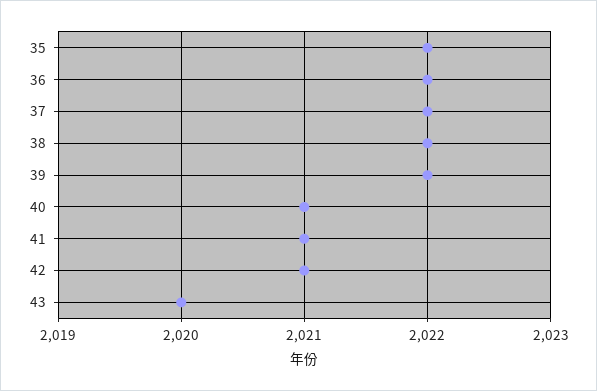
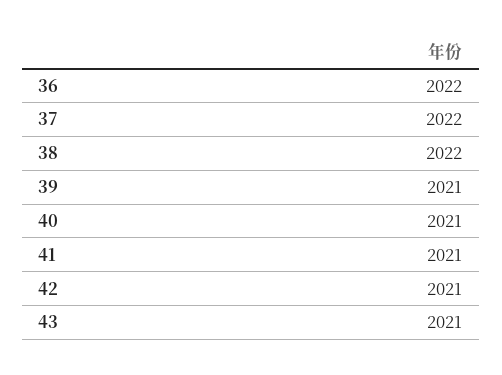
35: 2022 -> none
39: 2022 -> 2021
43: 2020 -> 2021

